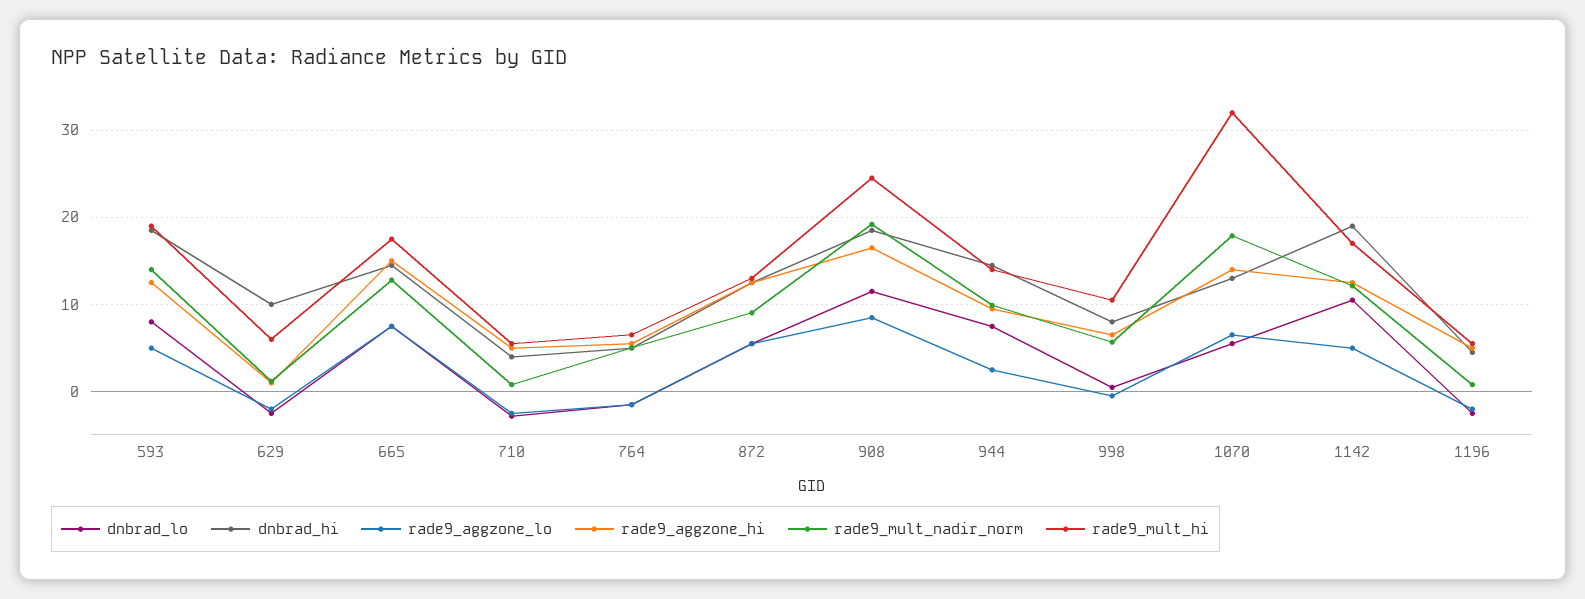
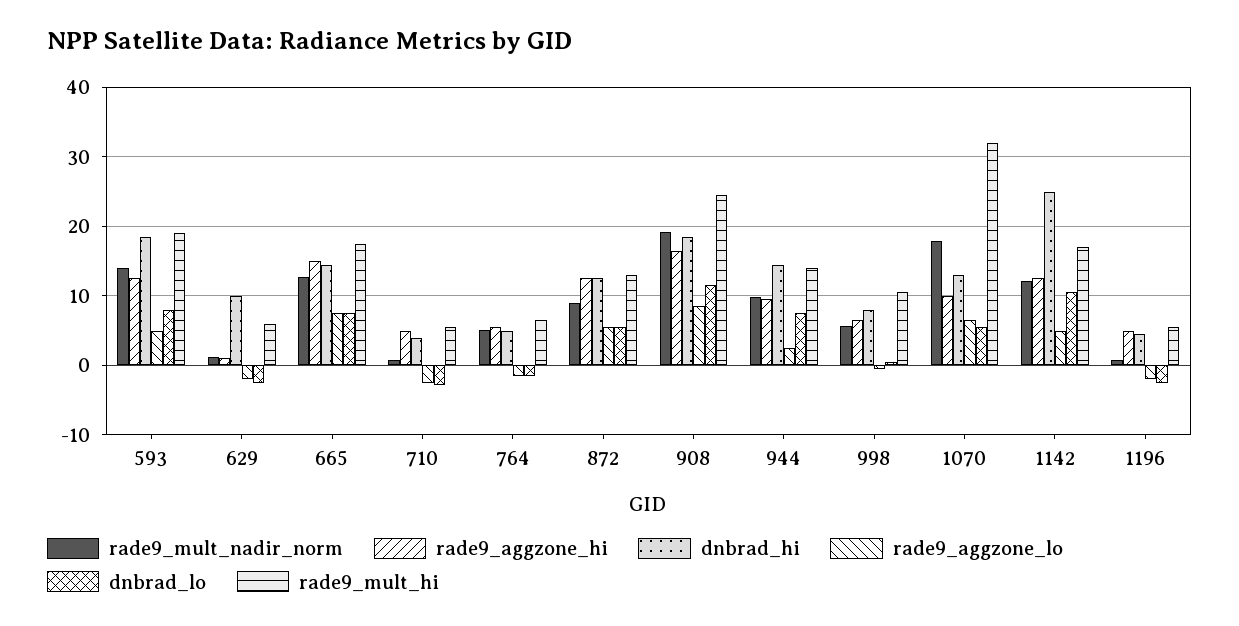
rade9_aggzone_hi, 1070: 14 -> 10
dnbrad_hi, 1142: 19 -> 25

